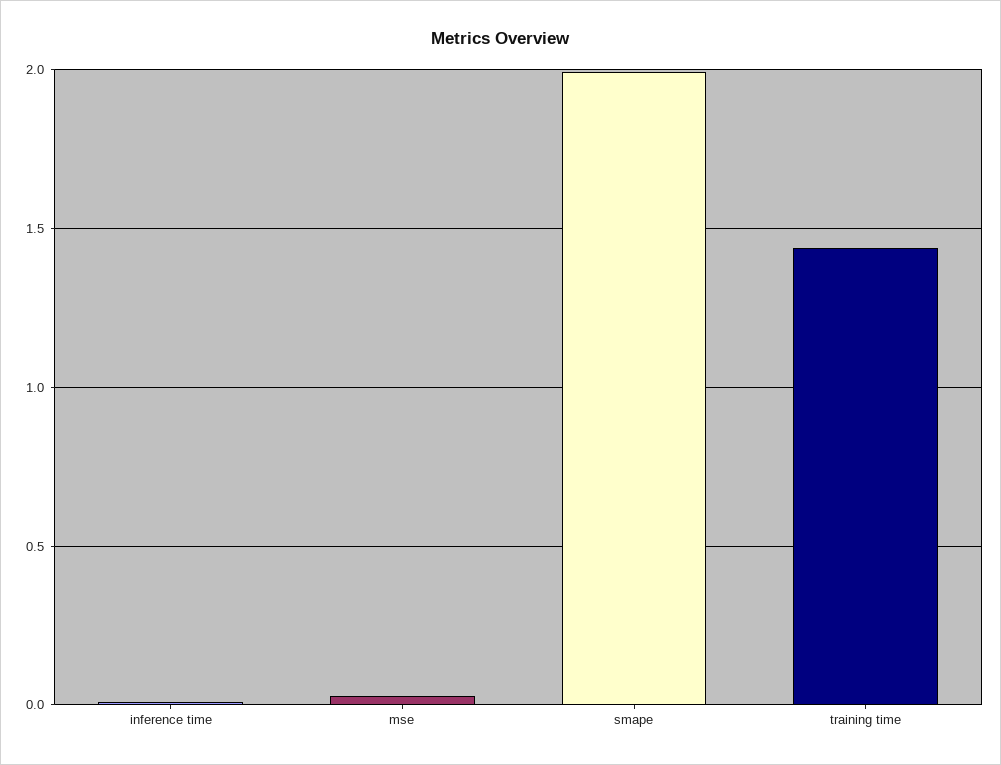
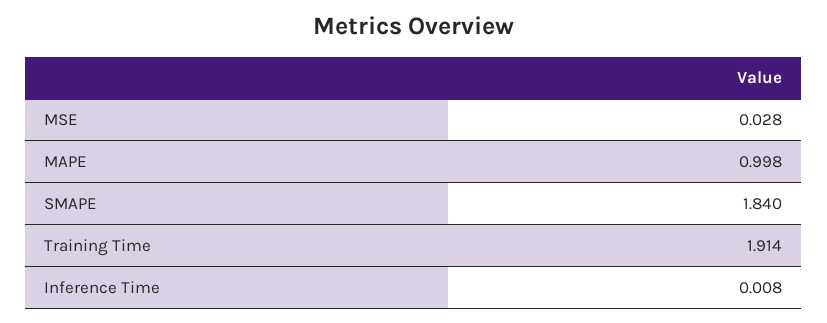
smape: 2 -> 1.84
training time: 1.45 -> 1.914
MAPE: none -> 0.998

